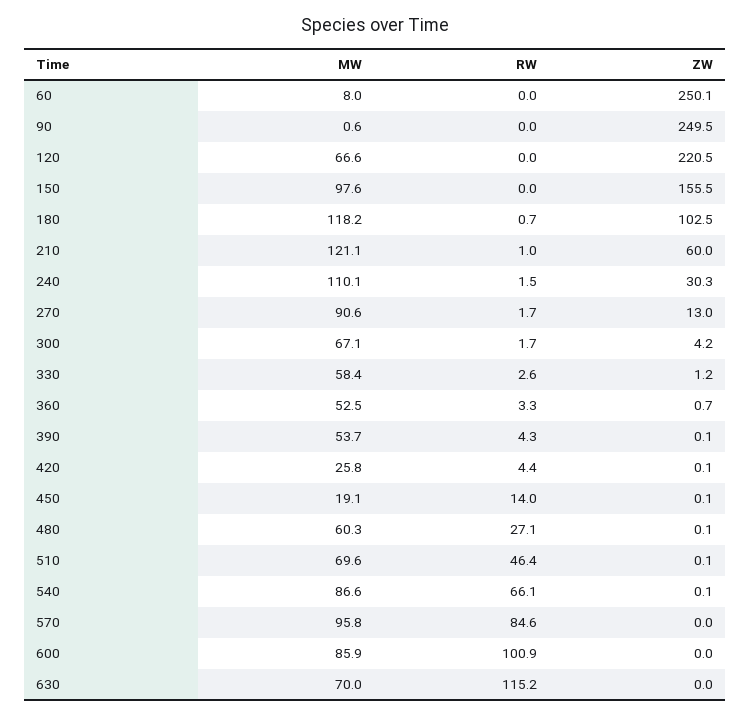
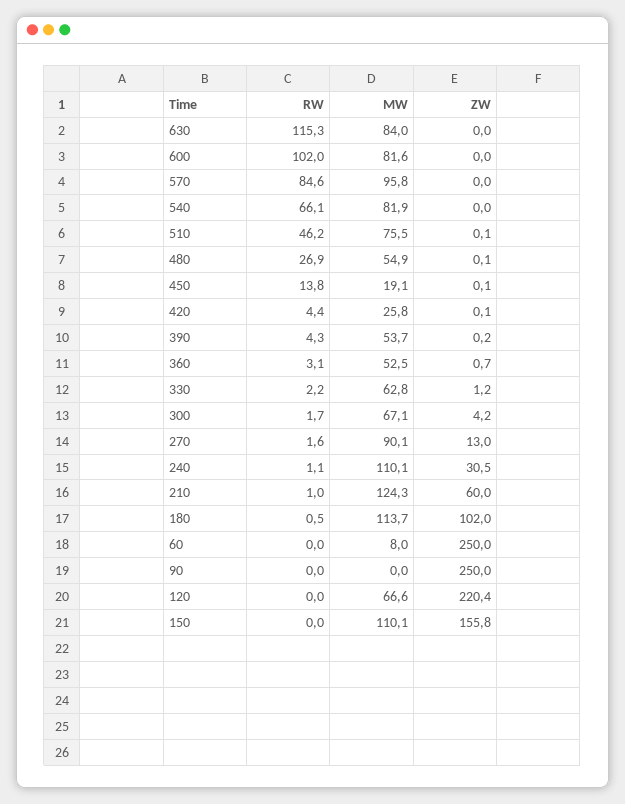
ZW, 60: 250.1 -> 250
MW, 90: 0.6 -> 0
ZW, 90: 249.5 -> 250
ZW, 120: 220.5 -> 220.4
MW, 150: 97.6 -> 110.1
ZW, 150: 155.5 -> 155.8
MW, 180: 118.2 -> 113.7
RW, 180: 0.7 -> 0.5
ZW, 180: 102.5 -> 102
MW, 210: 121.1 -> 124.3
RW, 240: 1.5 -> 1.1
ZW, 240: 30.3 -> 30.5
MW, 270: 90.6 -> 90.1
RW, 270: 1.7 -> 1.6
MW, 330: 58.4 -> 62.8
RW, 330: 2.6 -> 2.2
RW, 360: 3.3 -> 3.1
ZW, 390: 0.1 -> 0.2
RW, 450: 14 -> 13.8
MW, 480: 60.3 -> 54.9
RW, 480: 27.1 -> 26.9
MW, 510: 69.6 -> 75.5
RW, 510: 46.4 -> 46.2
MW, 540: 86.6 -> 81.9
ZW, 540: 0.1 -> 0
MW, 600: 85.9 -> 81.6
RW, 600: 100.9 -> 102
MW, 630: 70 -> 84
RW, 630: 115.2 -> 115.3

